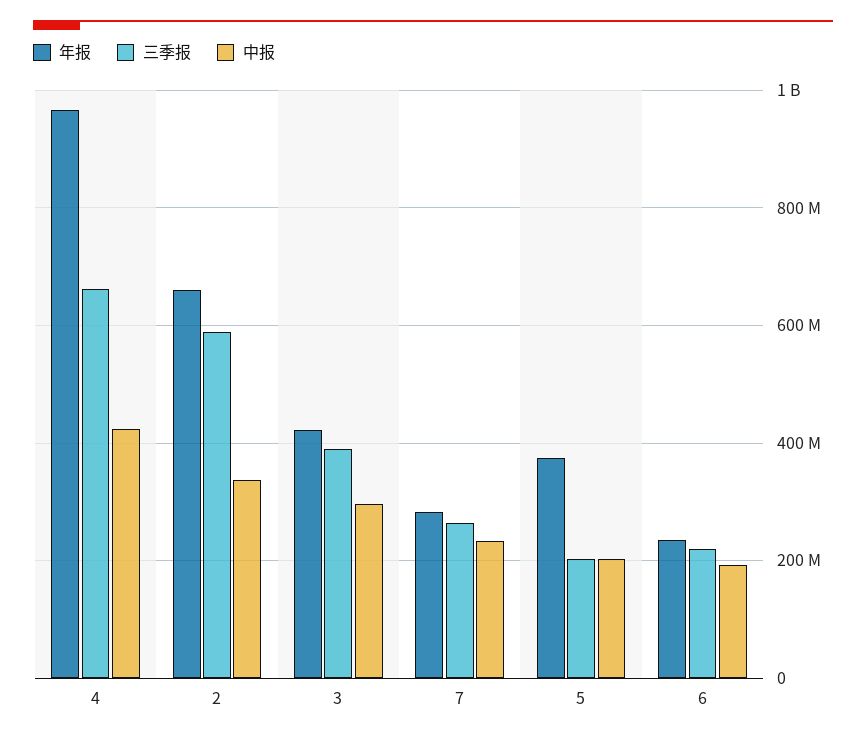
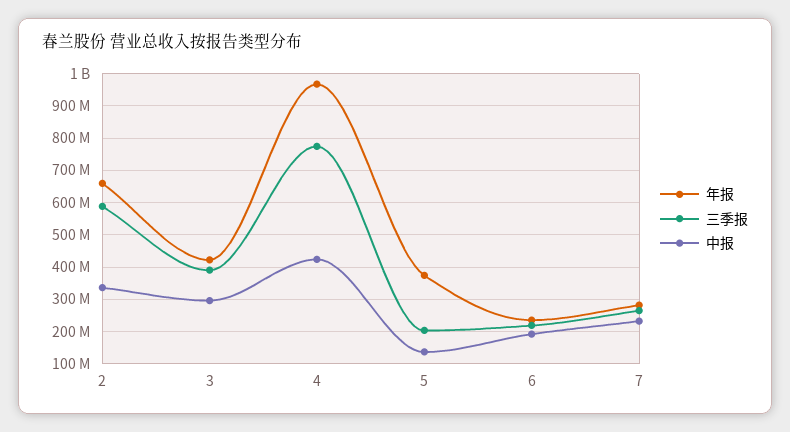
三季报, 4: 660000000 -> 780000000
中报, 5: 200000000 -> 140000000

